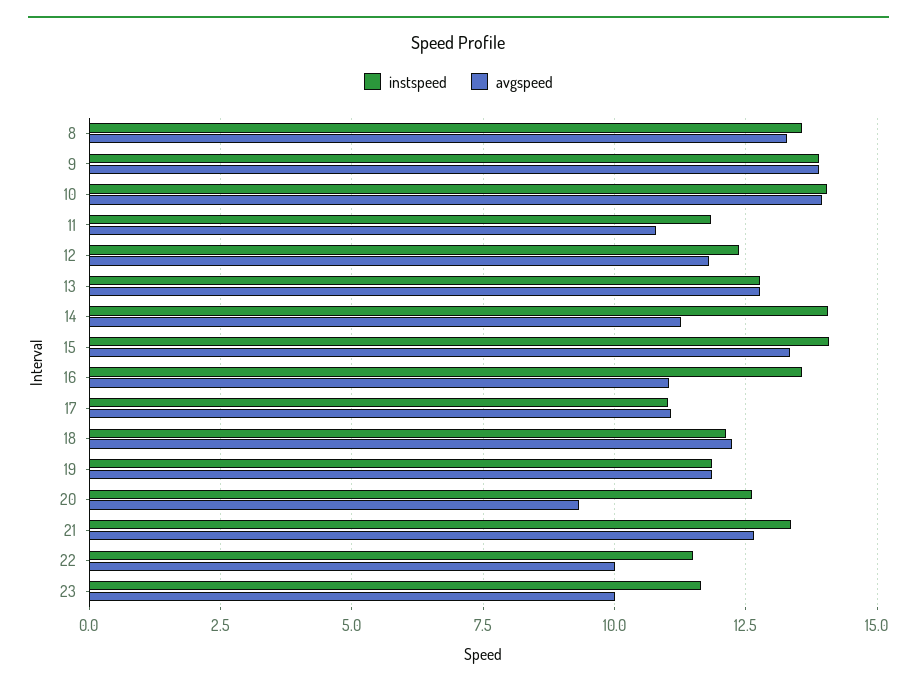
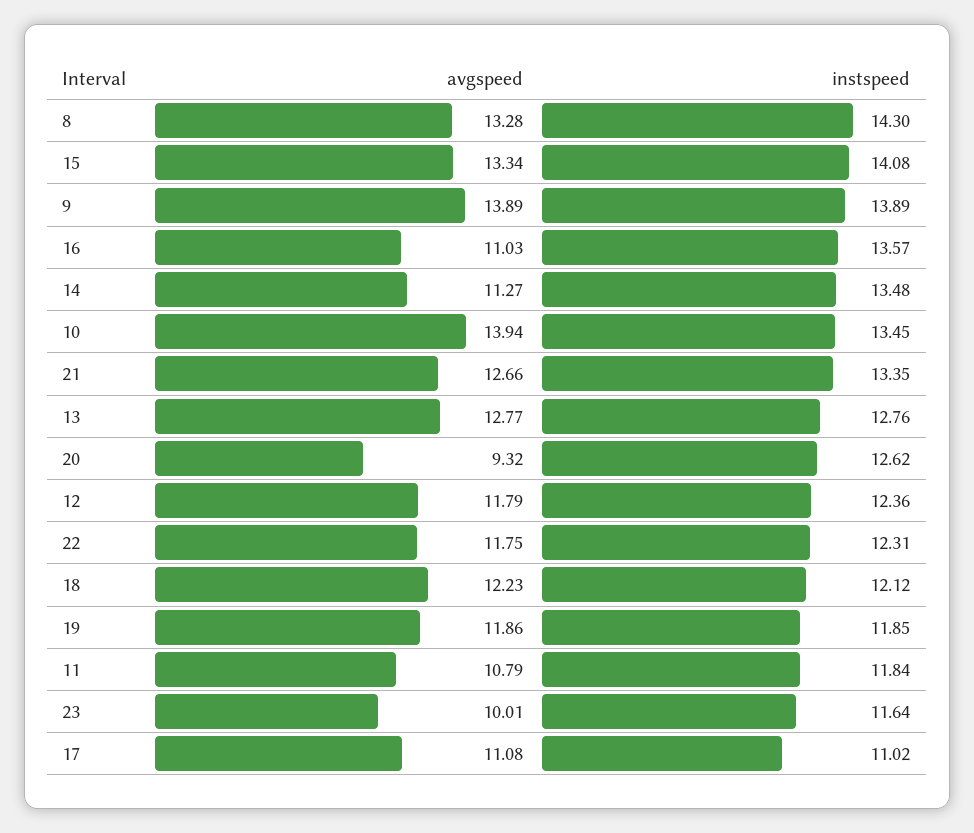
instspeed, 8: 13.5 -> 14.3
instspeed, 10: 14 -> 13.45
instspeed, 14: 14 -> 13.48
instspeed, 22: 11.5 -> 12.31
avgspeed, 22: 10 -> 11.75

